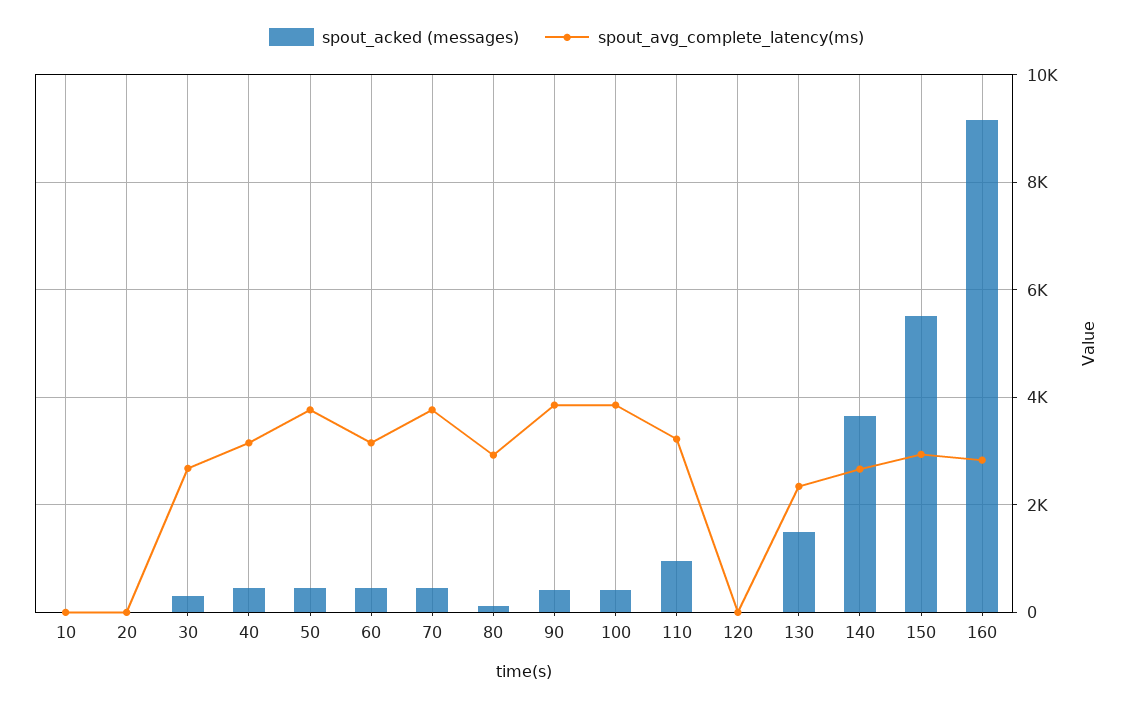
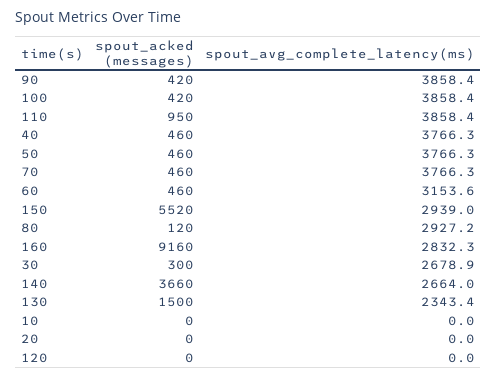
spout_avg_complete_latency(ms), 40: 3200 -> 3766.3
spout_avg_complete_latency(ms), 110: 3200 -> 3858.4

